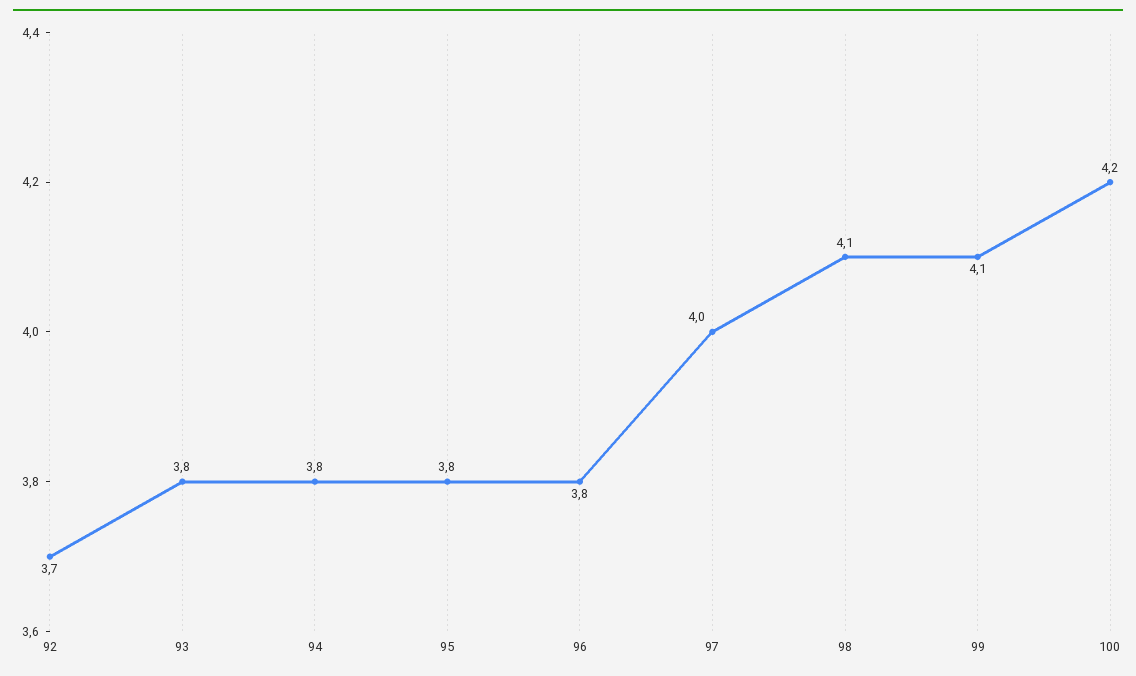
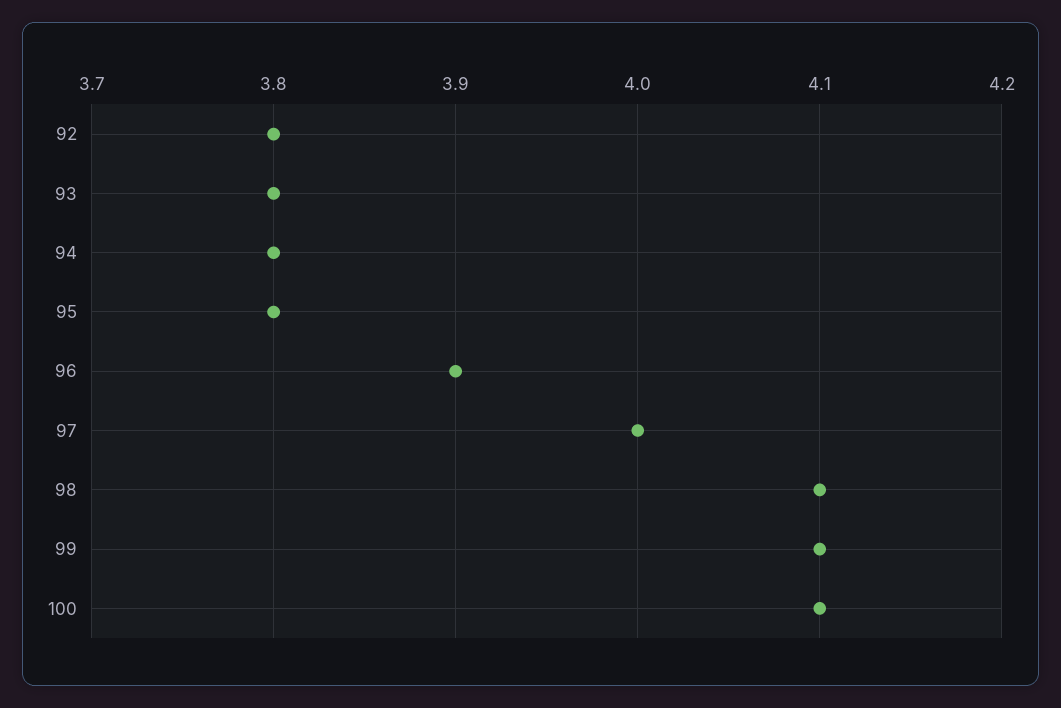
92: 3.7 -> 3.8
96: 3.8 -> 3.9
100: 4.2 -> 4.1

